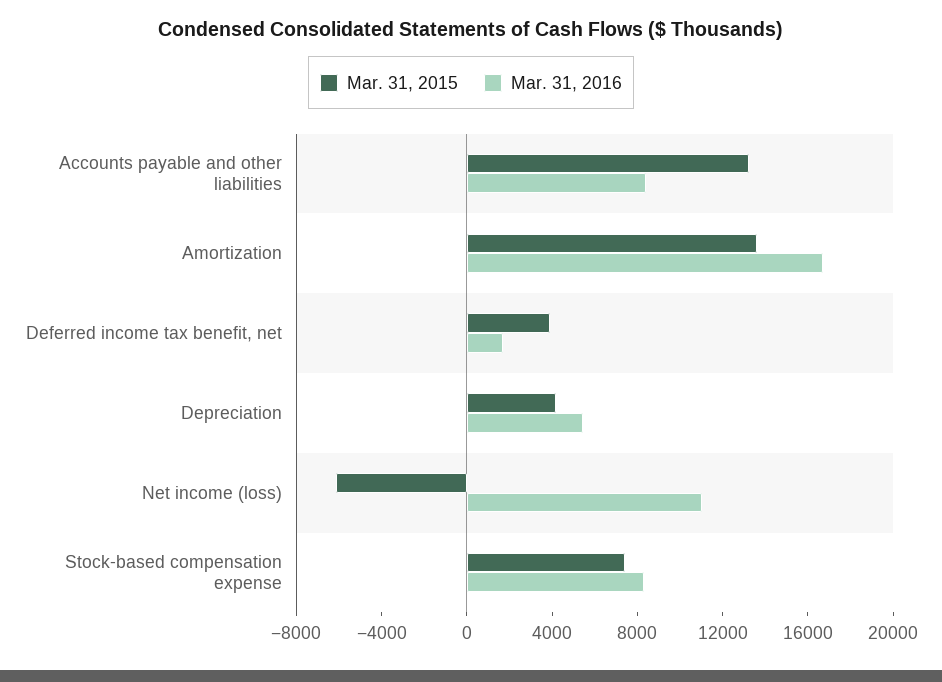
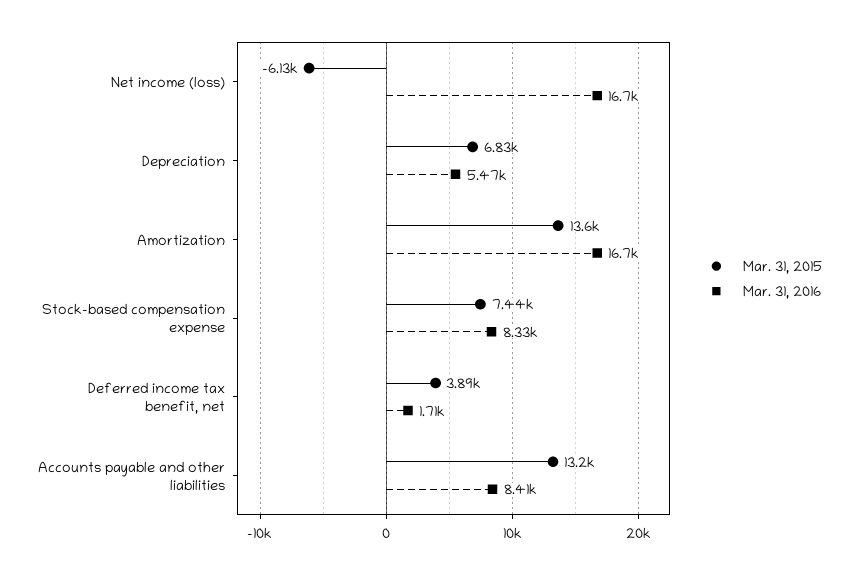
Mar. 31, 2015, Depreciation: 4000 -> 6830
Mar. 31, 2016, Net income (loss): 11000 -> 16700

